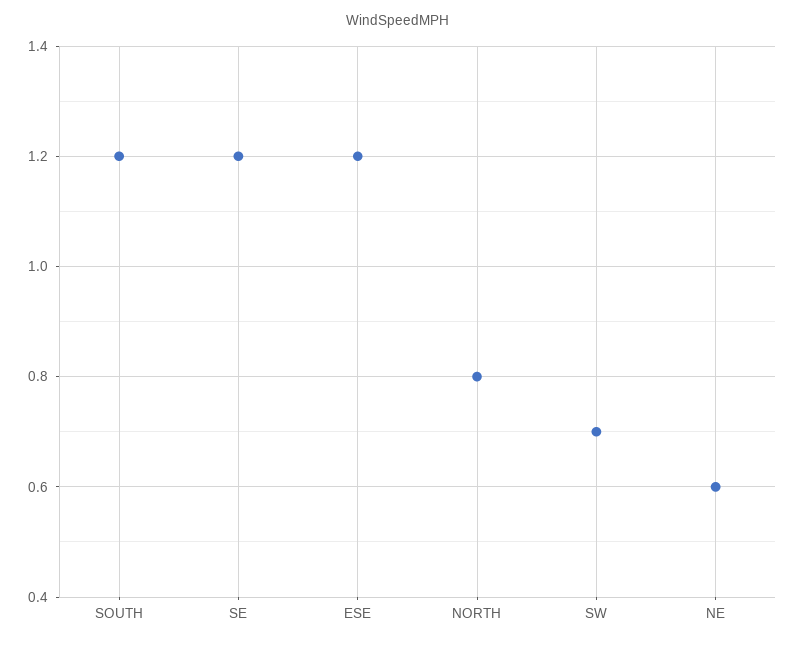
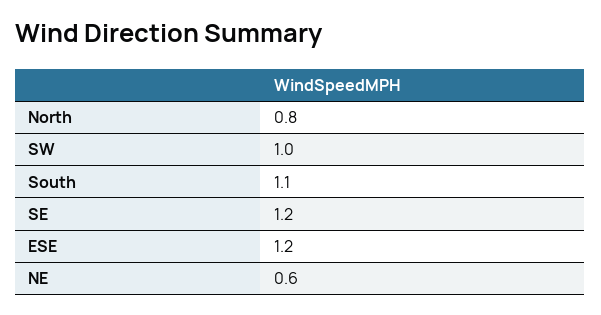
SOUTH: 1.2 -> 1.1
SW: 0.7 -> 1

